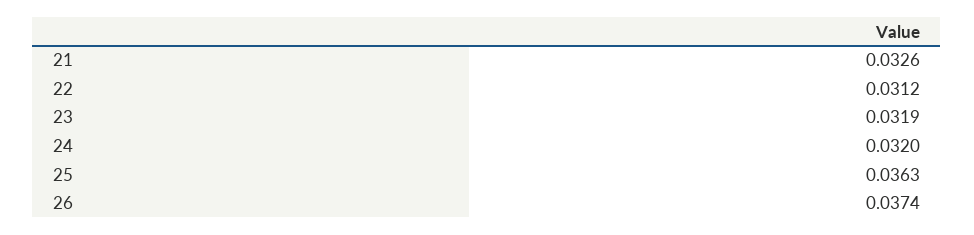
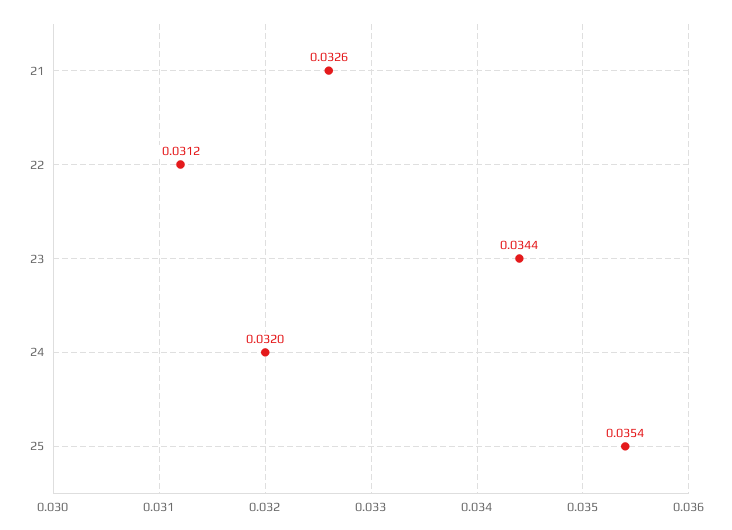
23: 0.0319 -> 0.0344
25: 0.0363 -> 0.0354
26: 0.0374 -> none

